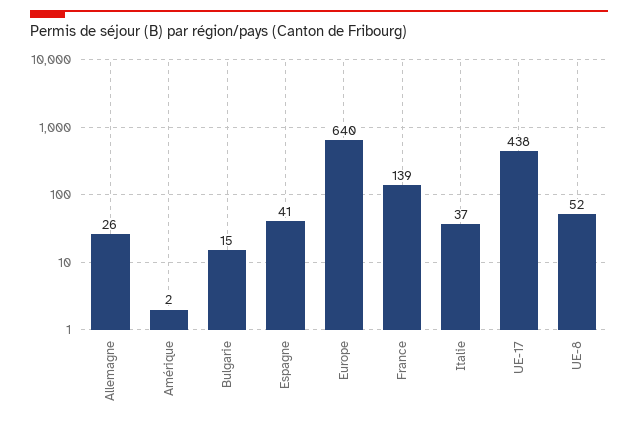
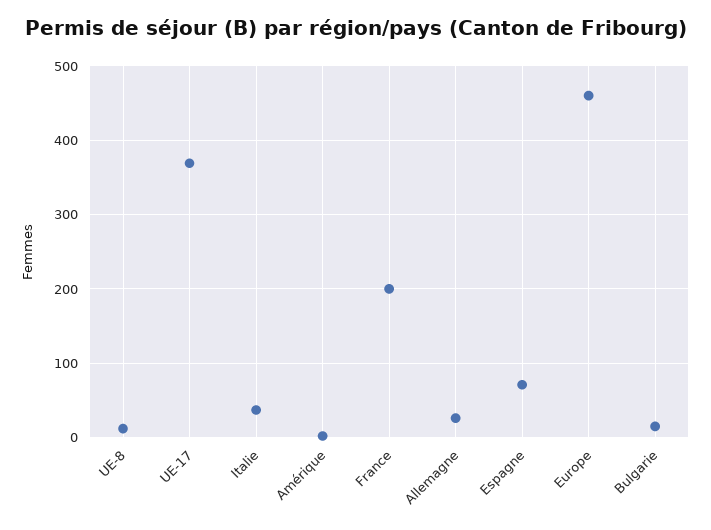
Espagne: 41 -> 70
Europe: 640 -> 460
France: 139 -> 200
UE-17: 438 -> 370
UE-8: 52 -> 10

